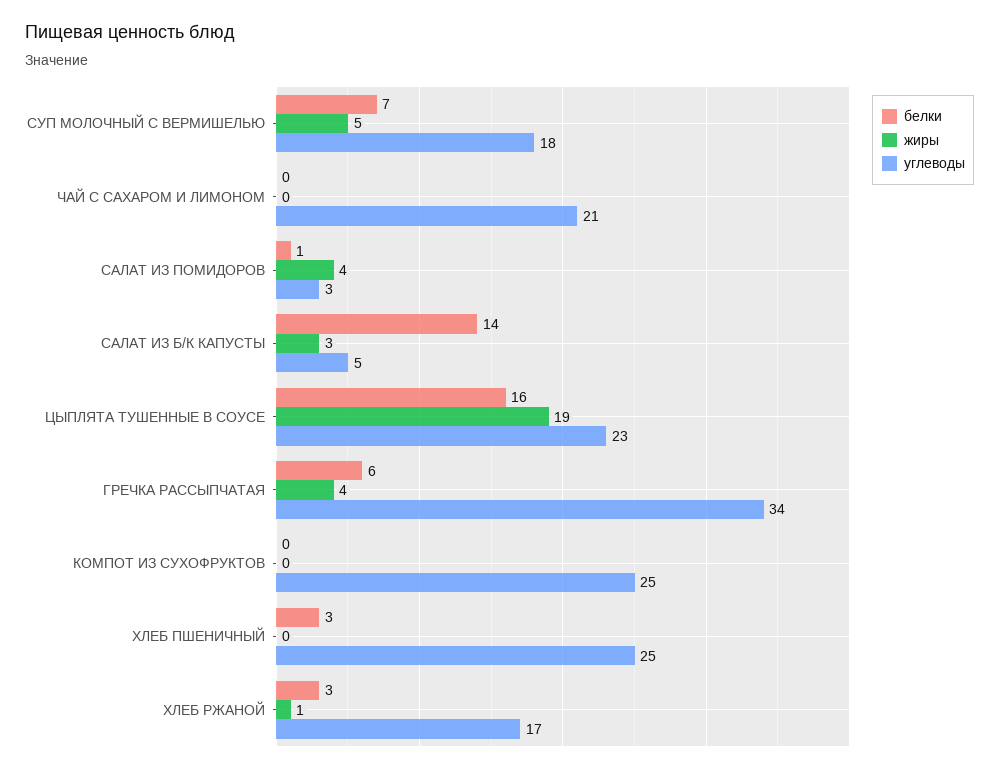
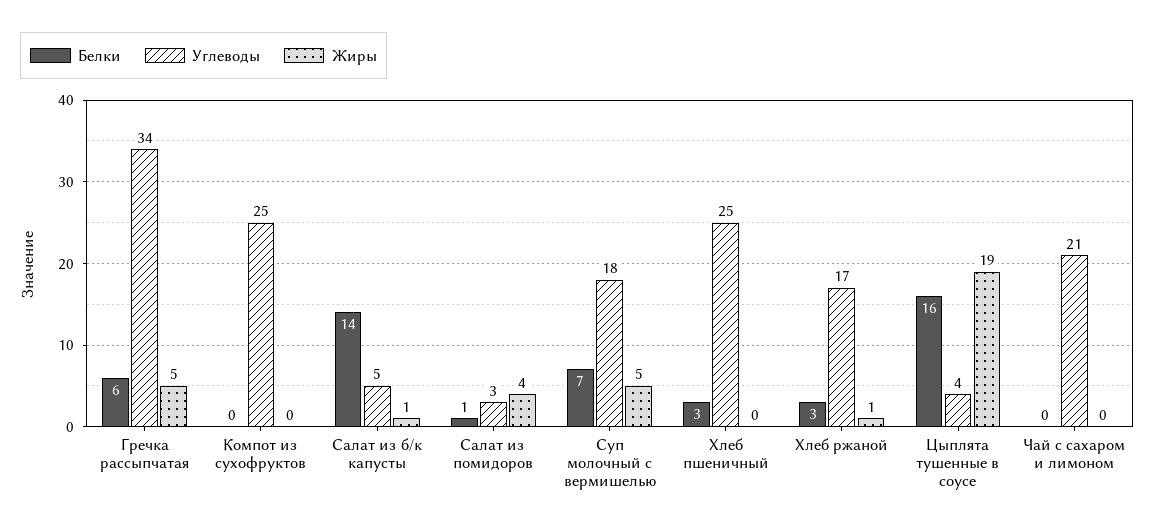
жиры, САЛАТ ИЗ Б/К КАПУСТЫ: 3 -> 1
углеводы, ЦЫПЛЯТА ТУШЕННЫЕ В СОУСЕ: 23 -> 4
жиры, ГРЕЧКА РАССЫПЧАТАЯ: 4 -> 5

